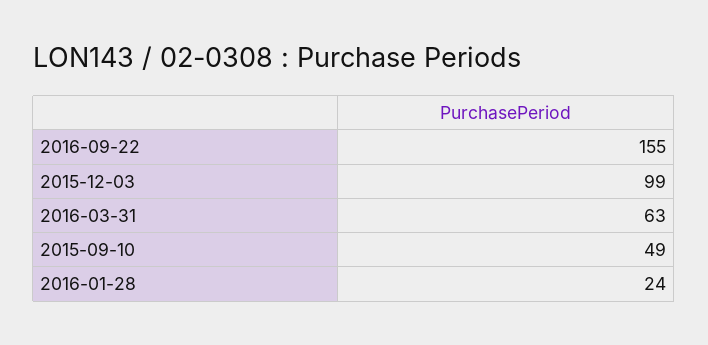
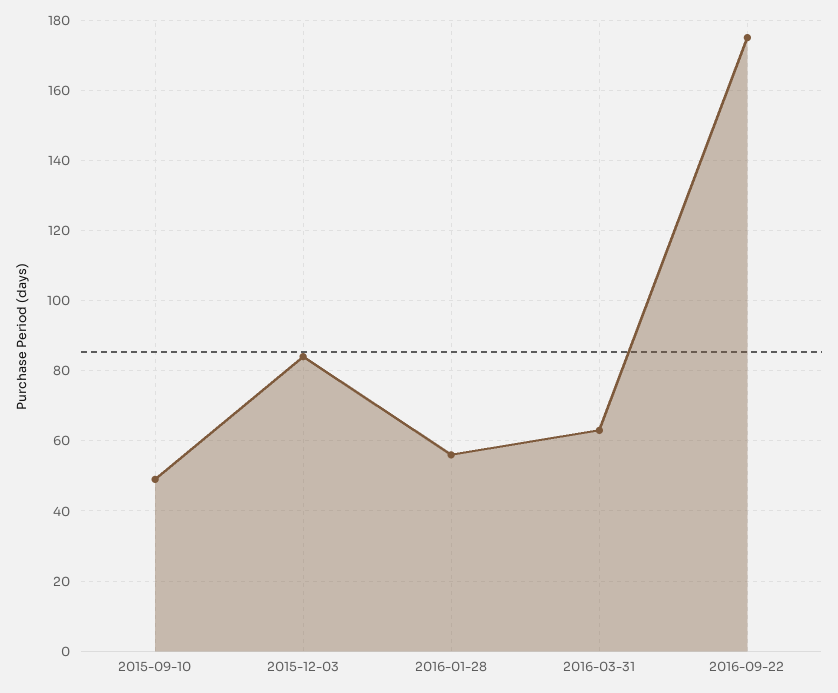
2016-09-22: 155 -> 175
2015-12-03: 99 -> 85
2016-01-28: 24 -> 55

